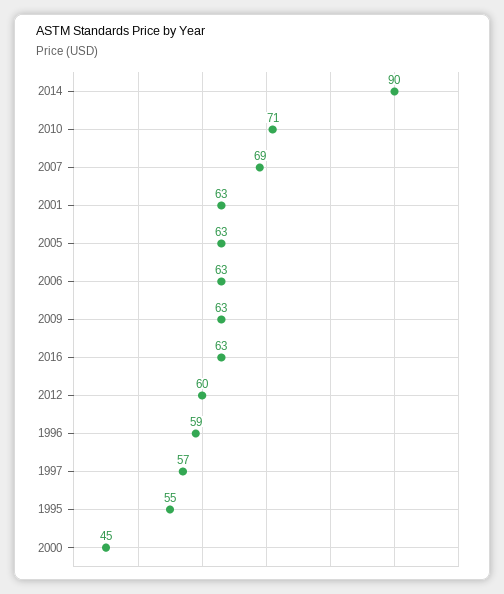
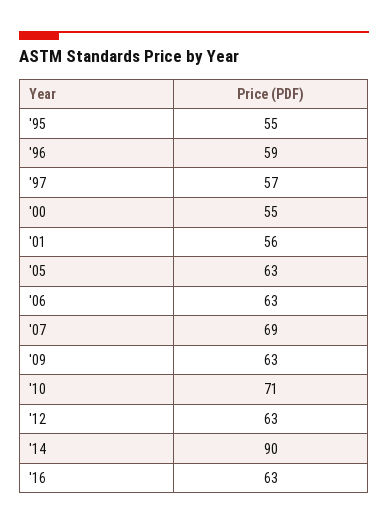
2001: 63 -> 56
2012: 60 -> 63
2000: 45 -> 55

